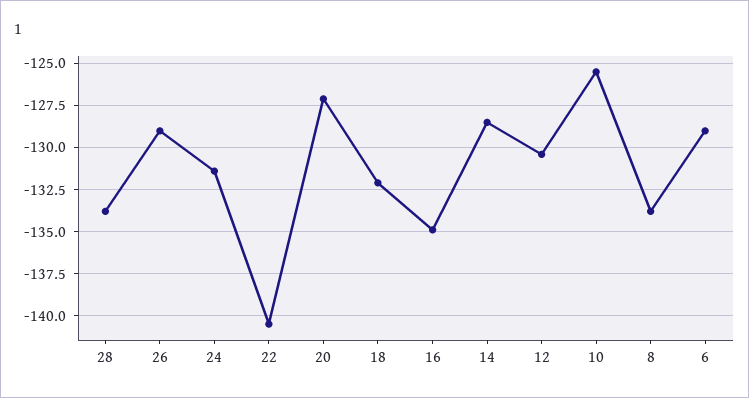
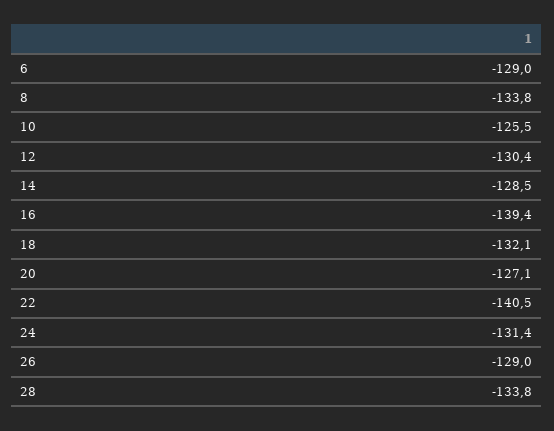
16: -135 -> -139.4

